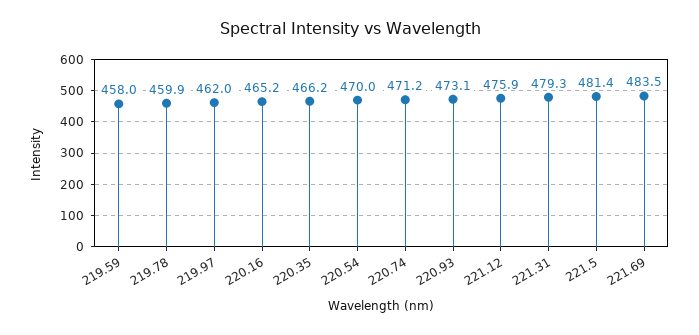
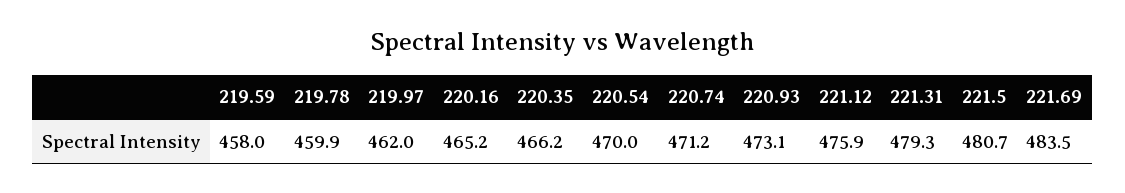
221.5: 481.4 -> 480.7

